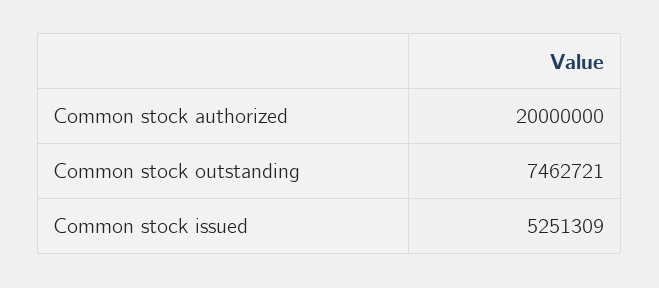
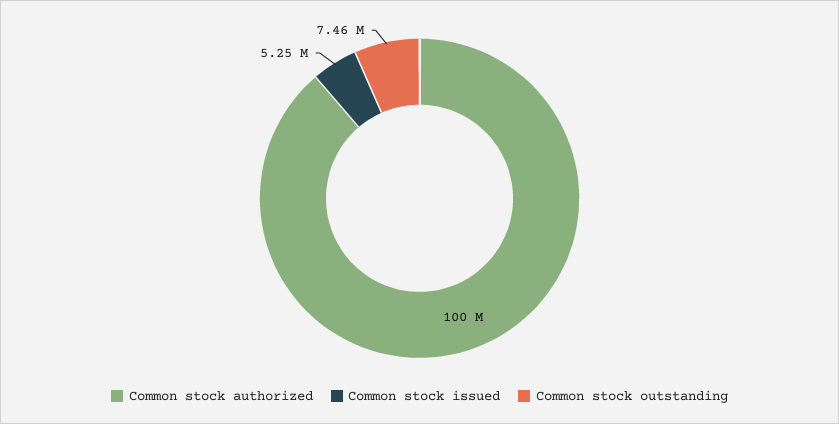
Common stock authorized: 20000000 -> 100000000

